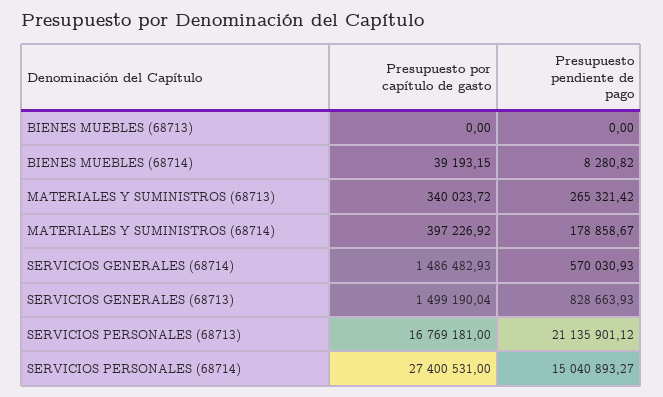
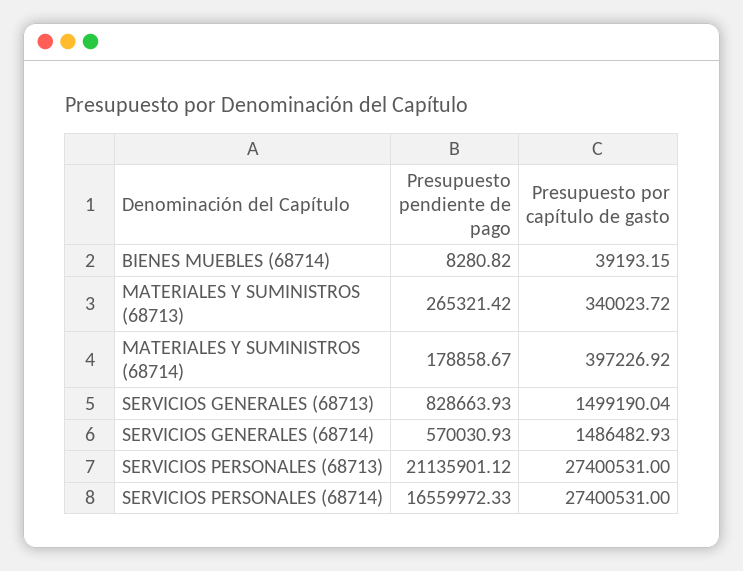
Presupuesto por capítulo de gasto, BIENES MUEBLES (68713): 0 -> none
Presupuesto pendiente de pago, BIENES MUEBLES (68713): 0 -> none
Presupuesto por capítulo de gasto, SERVICIOS PERSONALES (68713): 16769181 -> 27400531
Presupuesto pendiente de pago, SERVICIOS PERSONALES (68714): 15040893.27 -> 16559972.33

